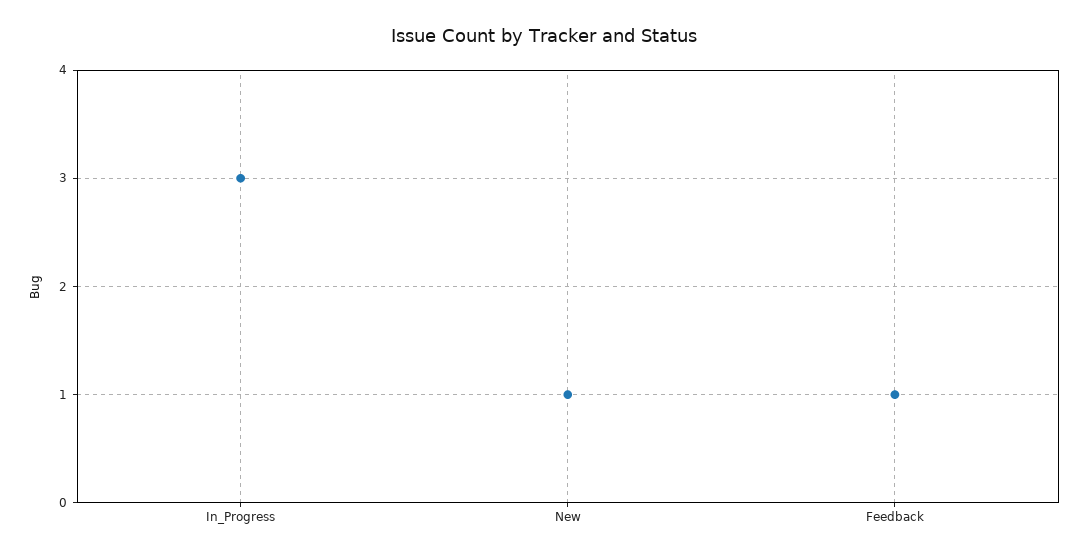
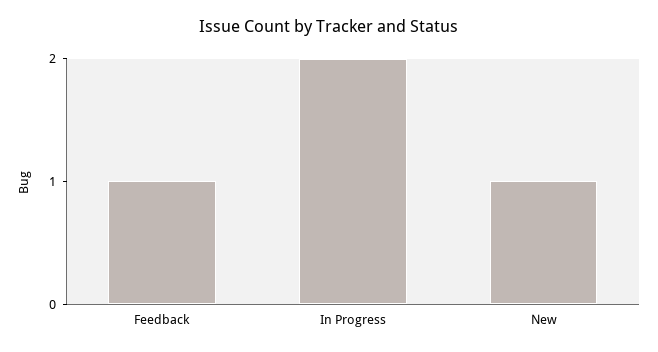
In_Progress: 3 -> 2

